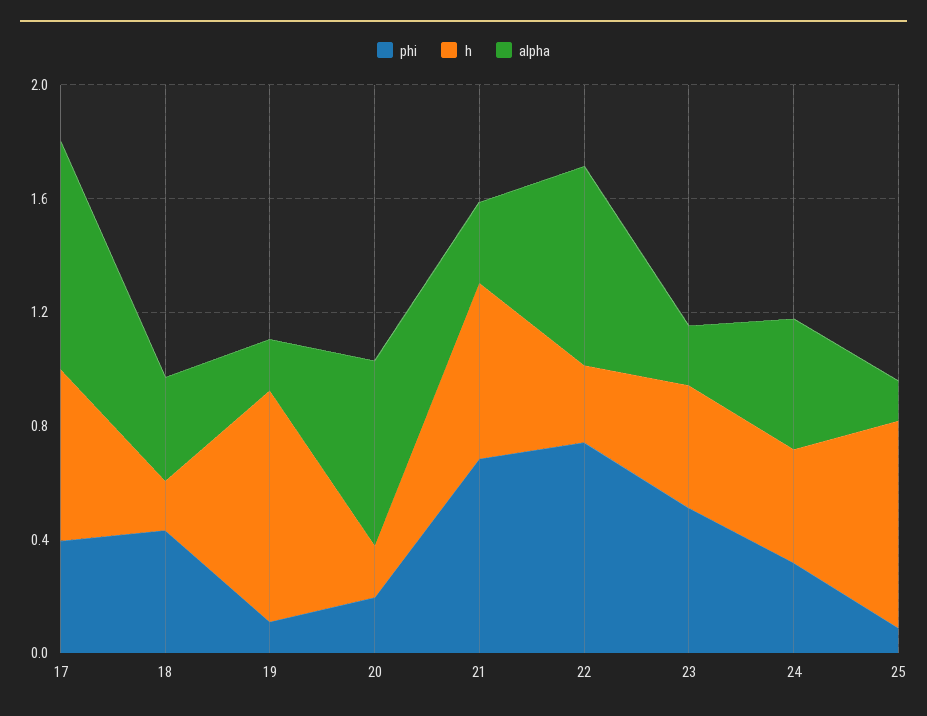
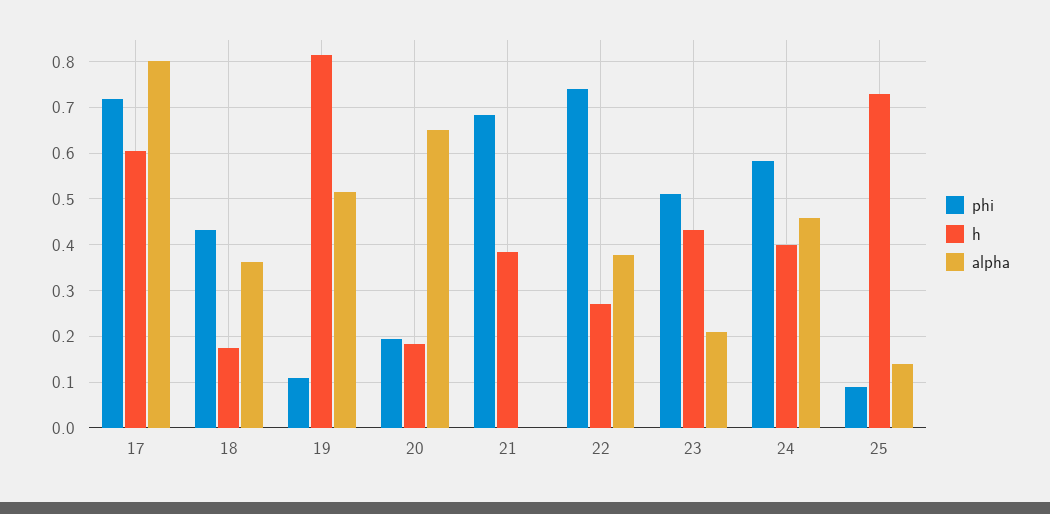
phi, 17: 0.4 -> 0.72
alpha, 19: 0.2 -> 0.52
h, 21: 0.6 -> 0.38
alpha, 21: 0.3 -> 0
alpha, 22: 0.7 -> 0.38
phi, 24: 0.3 -> 0.58

